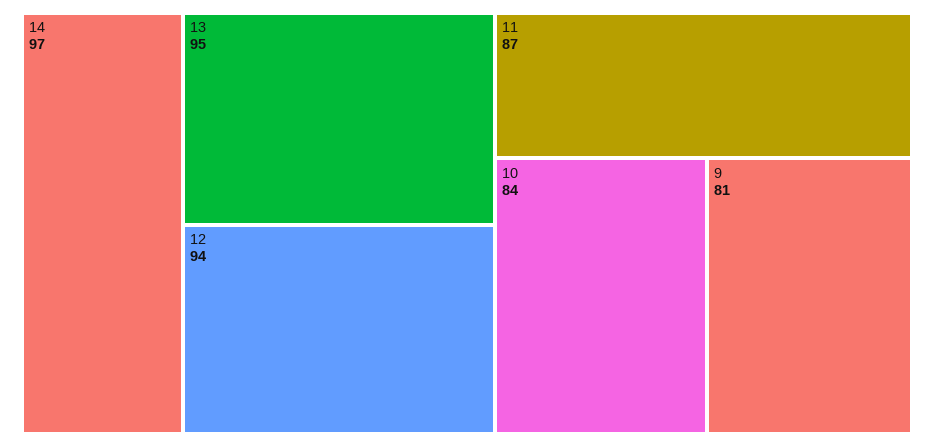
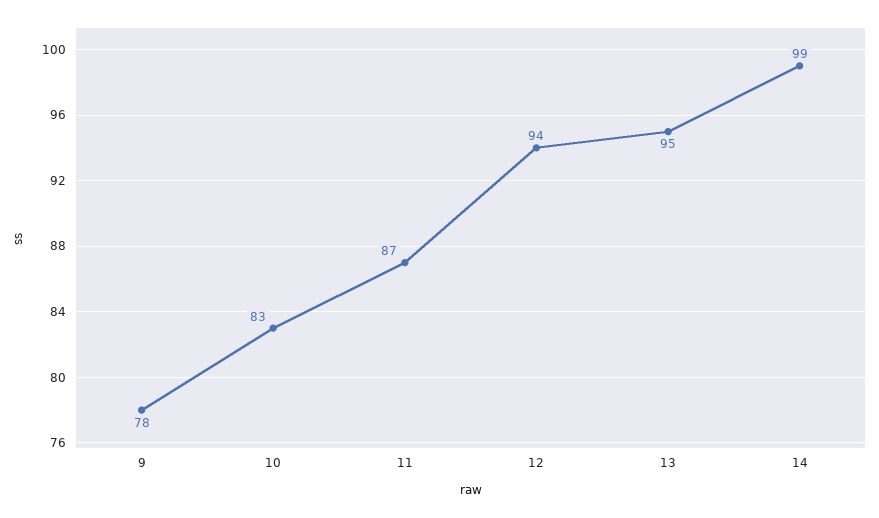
14: 97 -> 99
10: 84 -> 83
9: 81 -> 78

